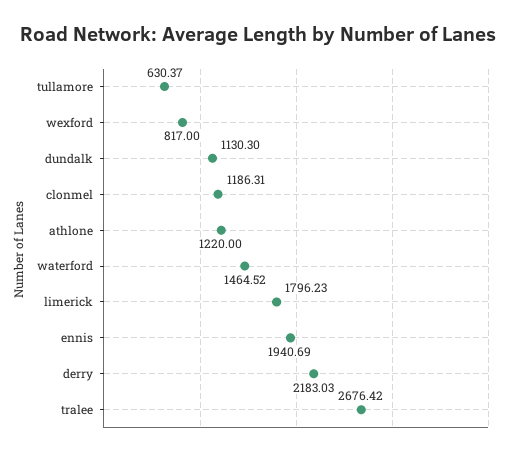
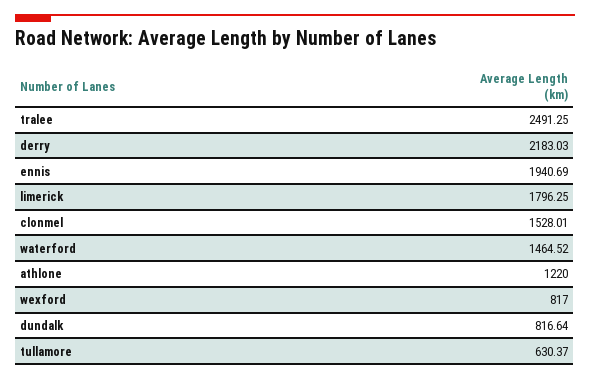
dundalk: 1130.3 -> 816.64
clonmel: 1186.31 -> 1528.01
limerick: 1796.23 -> 1796.25
tralee: 2676.42 -> 2491.25

